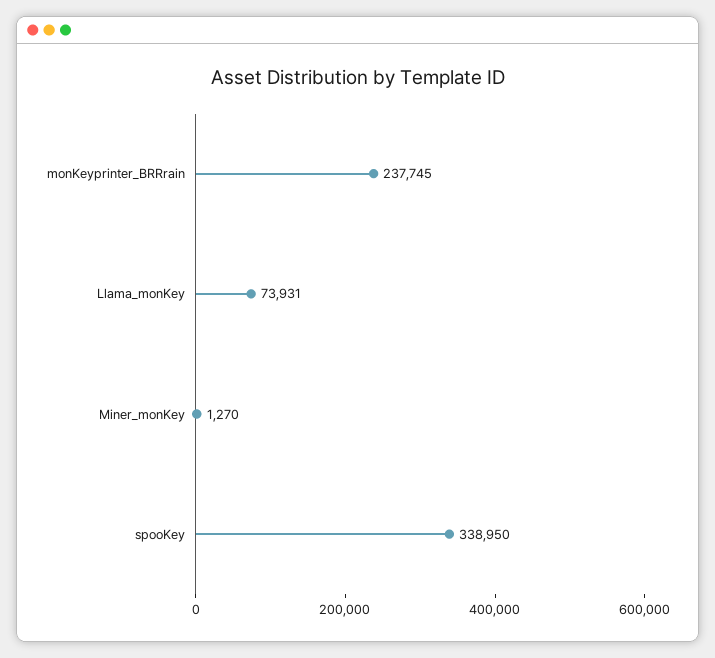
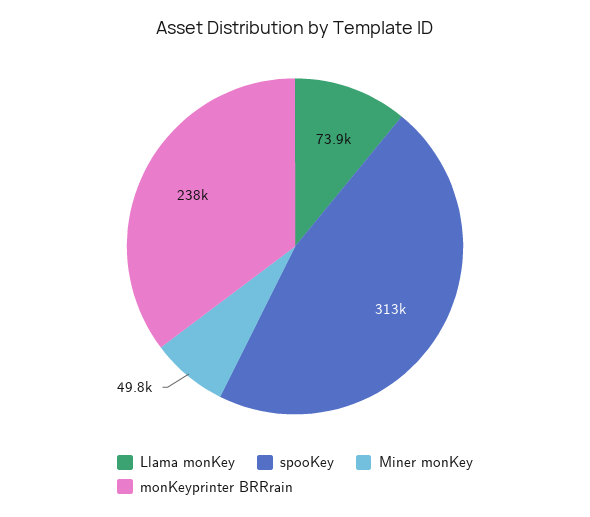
Miner_monKey: 1270 -> 49800
spooKey: 338950 -> 313000

